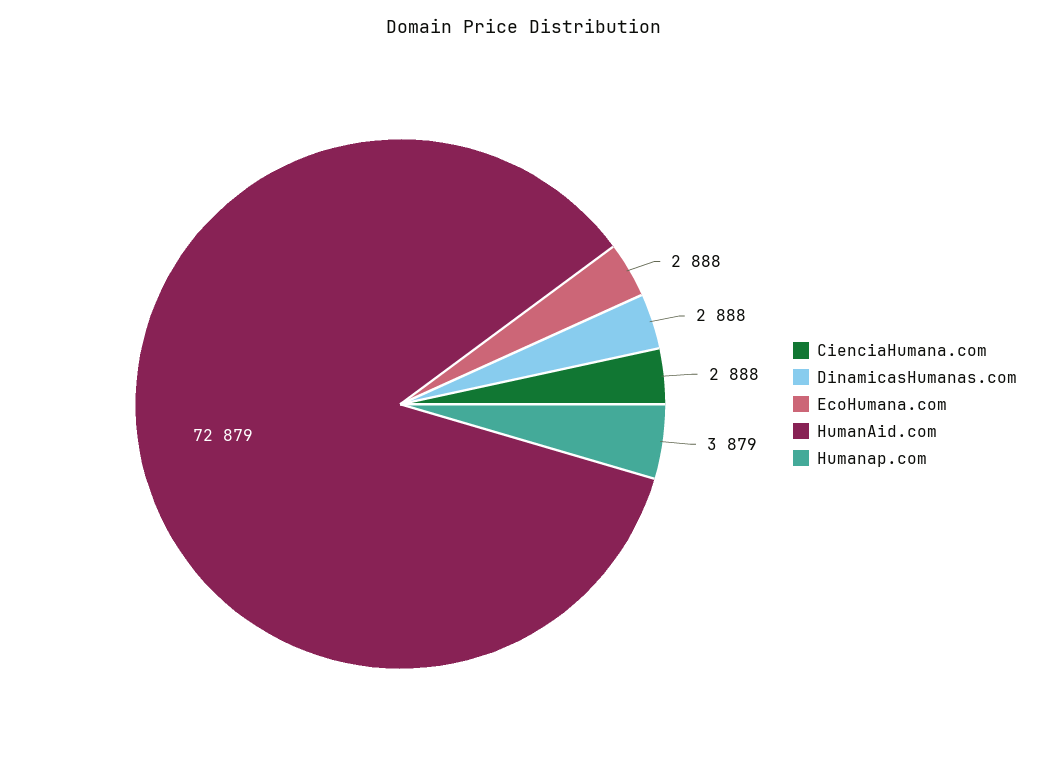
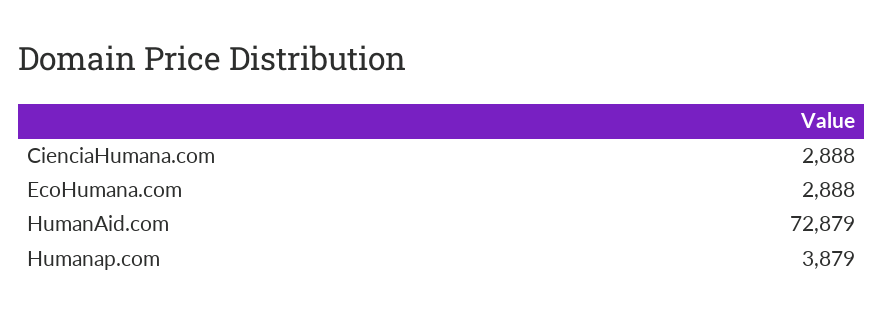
DinamicasHumanas.com: 2888 -> none

